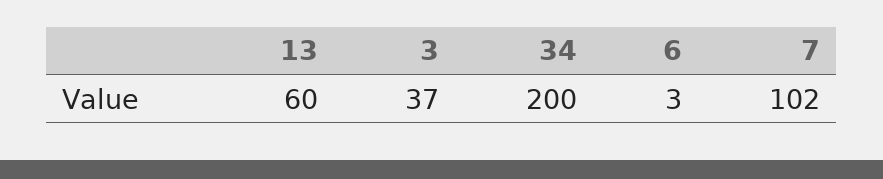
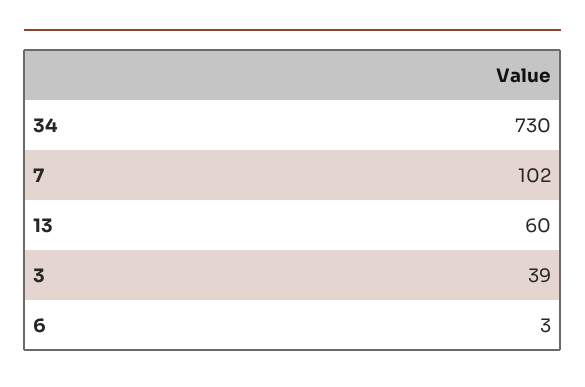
3: 37 -> 39
34: 200 -> 730

